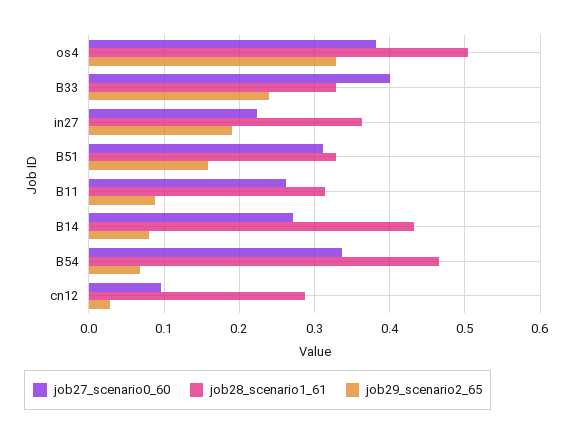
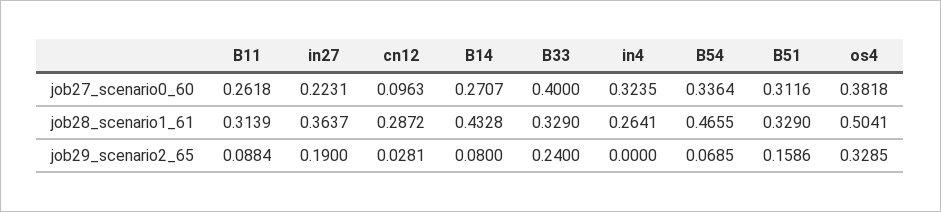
job27_scenario0_60, in4: none -> 0.3235
job28_scenario1_61, in4: none -> 0.2641
job29_scenario2_65, in4: none -> 0

